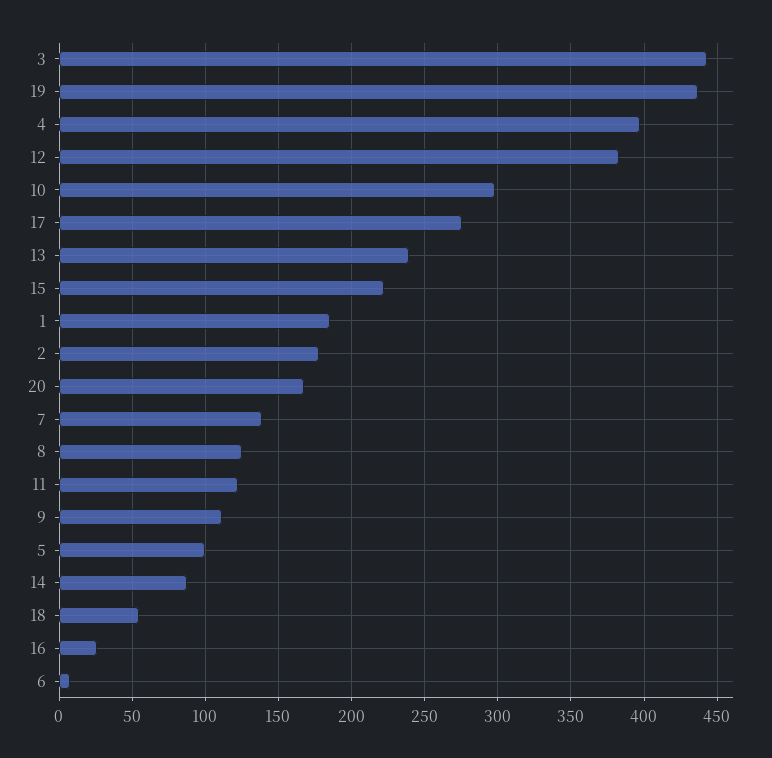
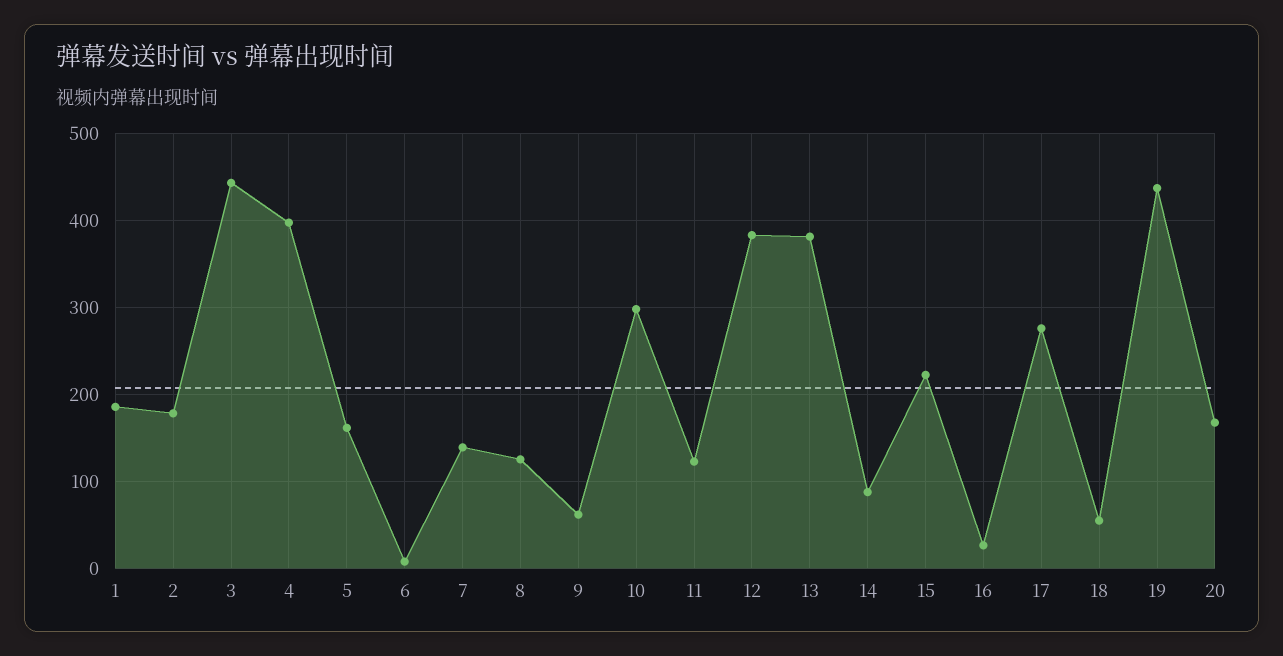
13: 240 -> 380
9: 110 -> 60
5: 100 -> 160

